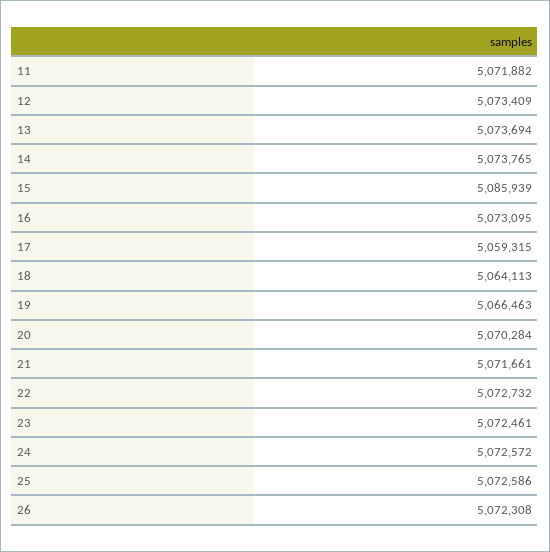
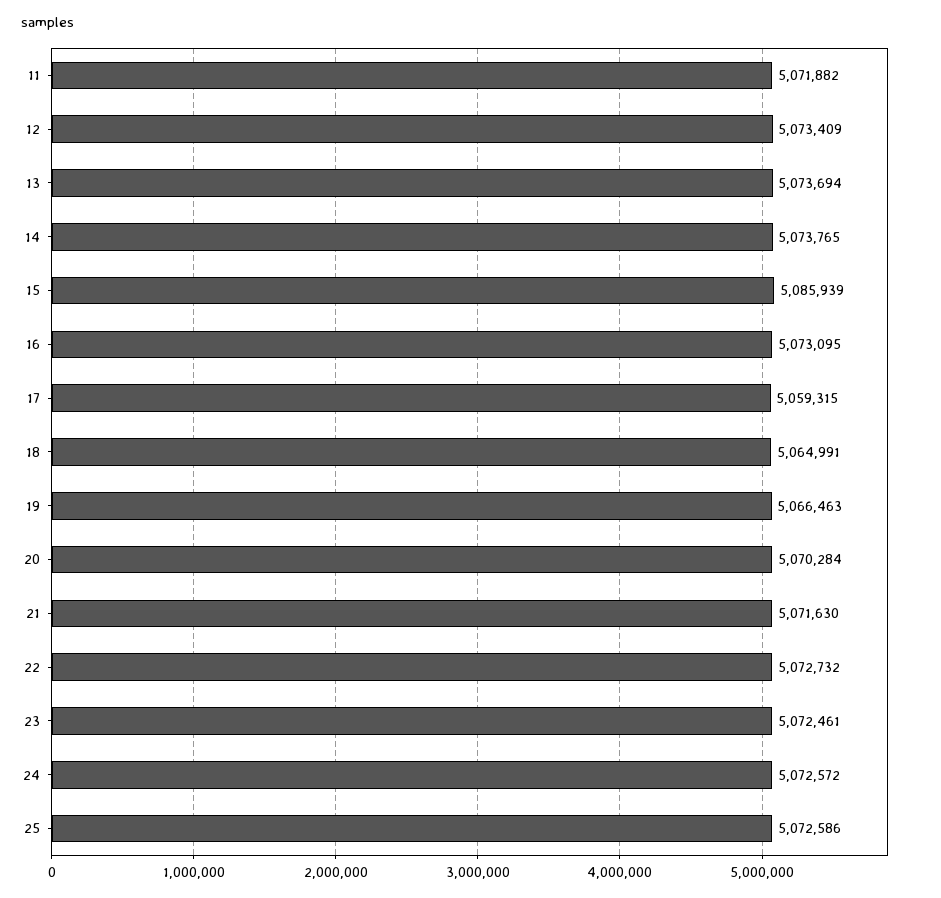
18: 5064113 -> 5064991
21: 5071661 -> 5071630
26: 5072308 -> none

